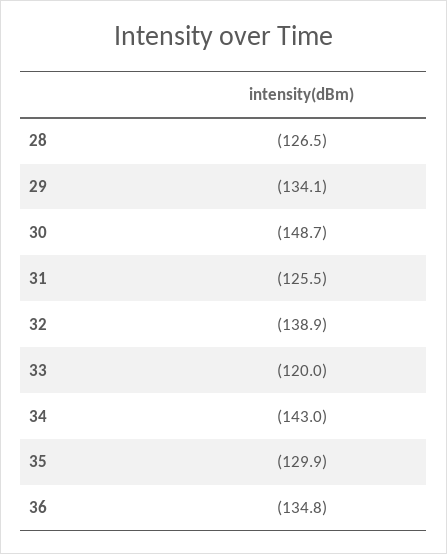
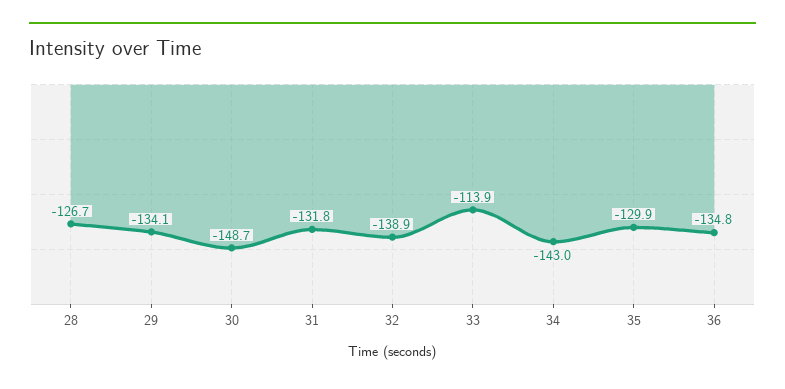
28: -126.5 -> -126.7
31: -125.5 -> -131.8
33: -120 -> -113.9

